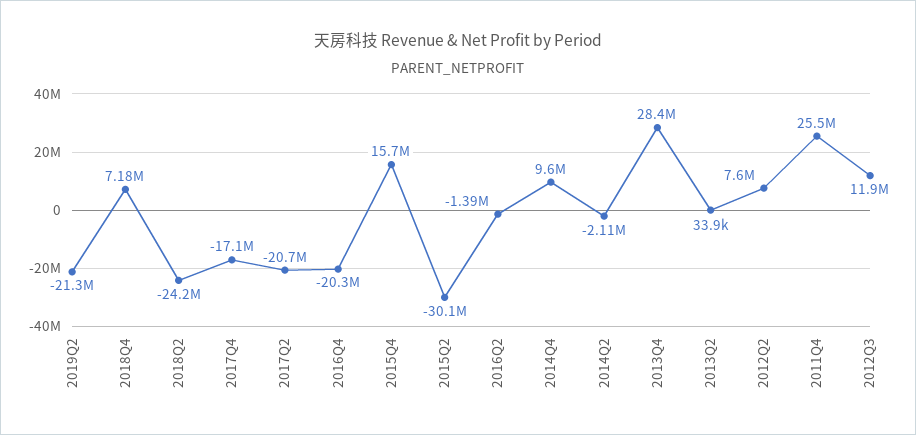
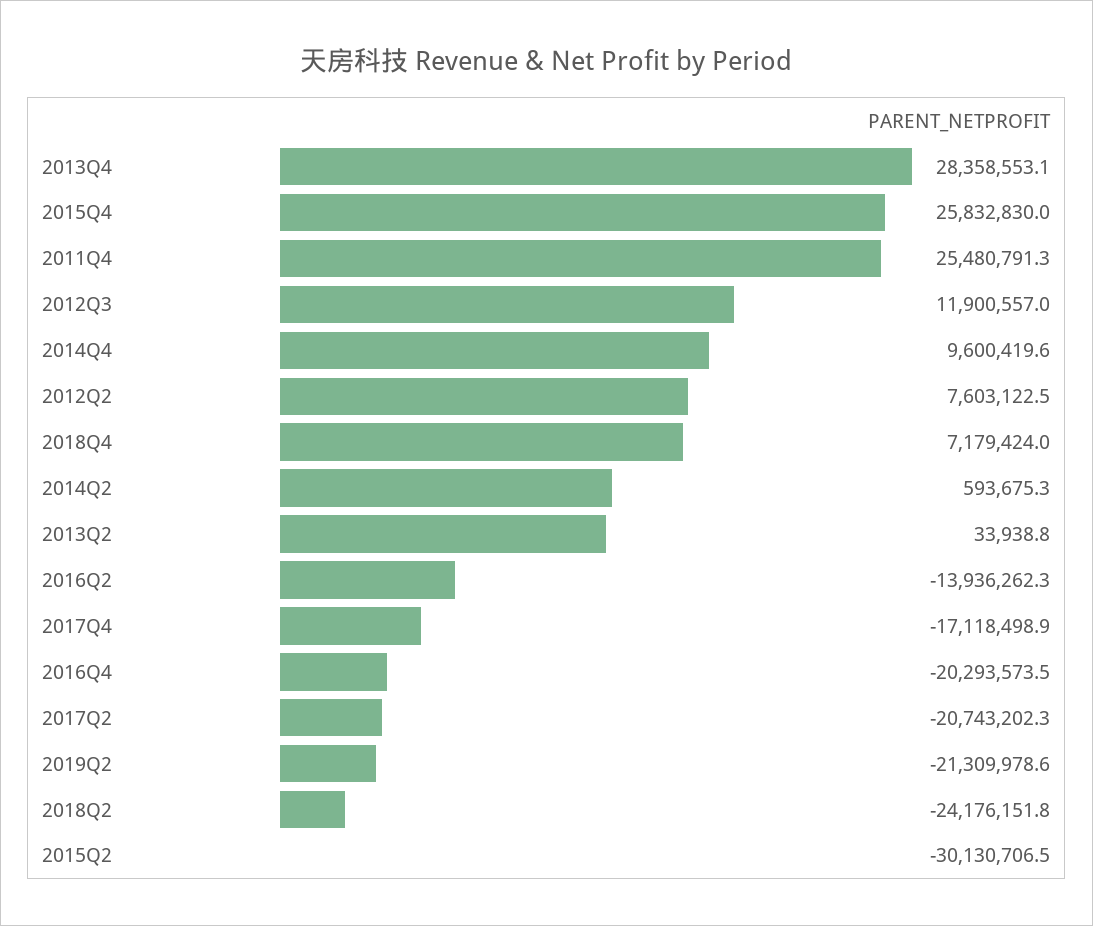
2015Q4: 15700000 -> 25832830
2016Q2: -1390000 -> -13936262.3
2014Q2: -2110000 -> 593675.3

